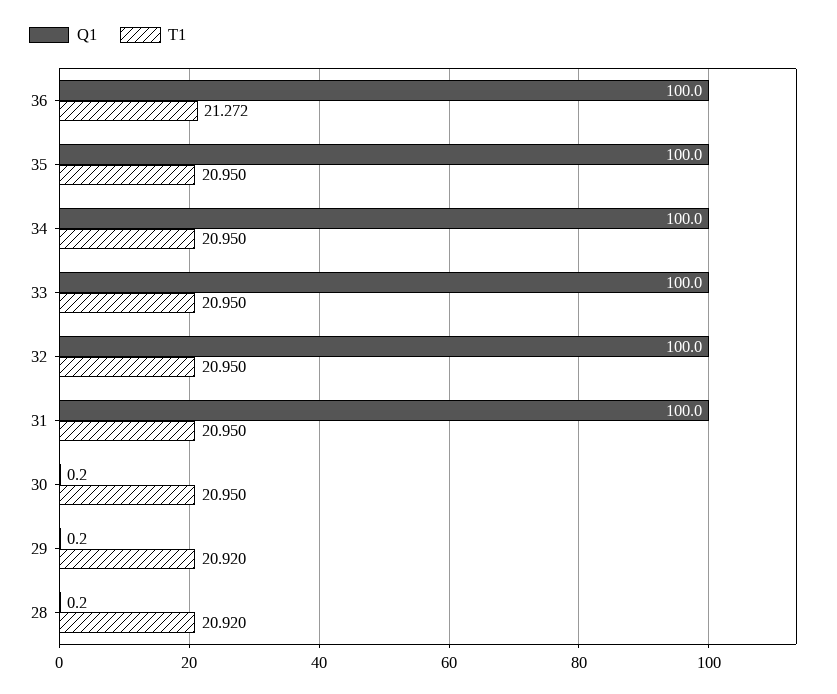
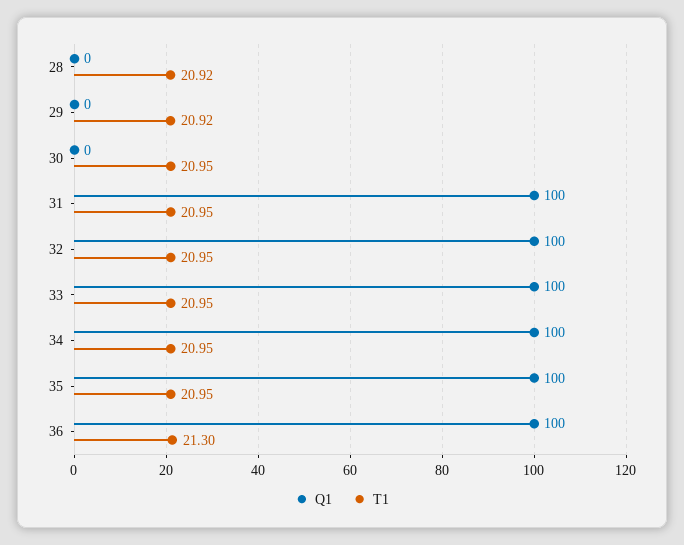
T1, 36: 21.272 -> 21.3

